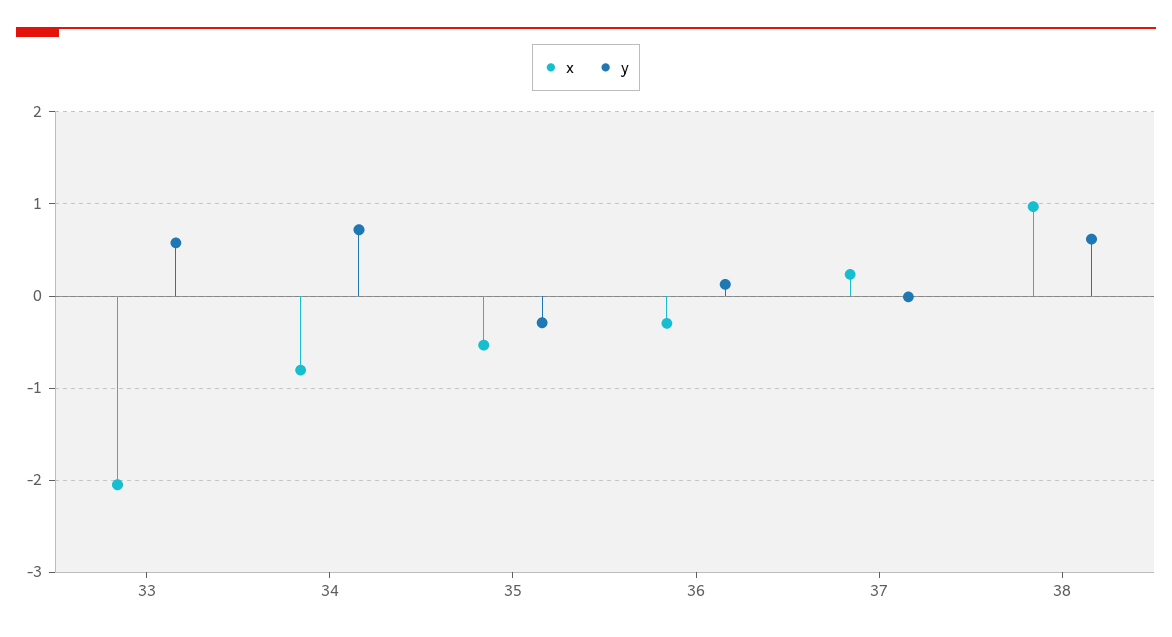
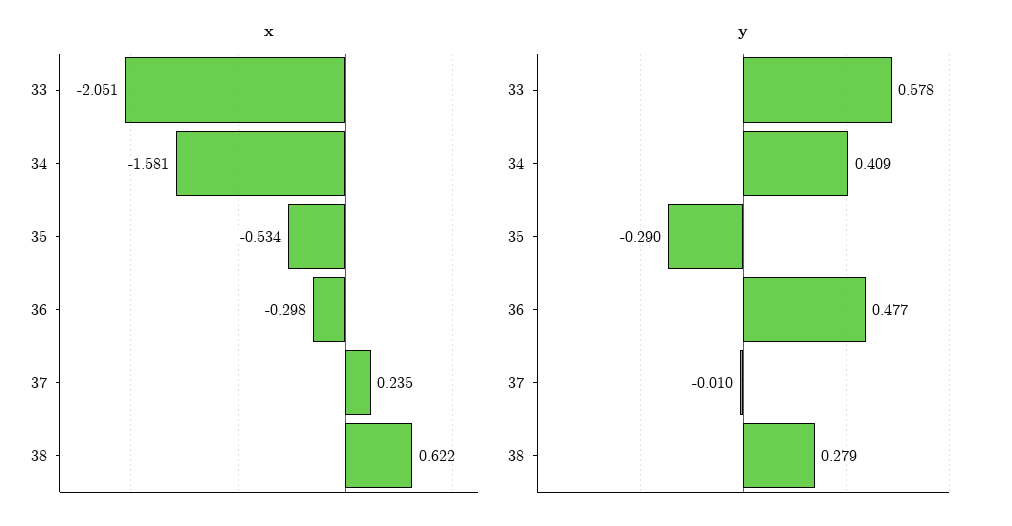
x, 34: -0.8 -> -1.581
y, 34: 0.7 -> 0.409
y, 36: 0.1 -> 0.477
x, 38: 1 -> 0.622
y, 38: 0.6 -> 0.279

